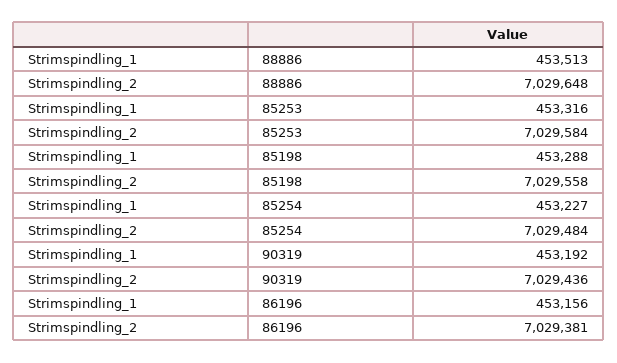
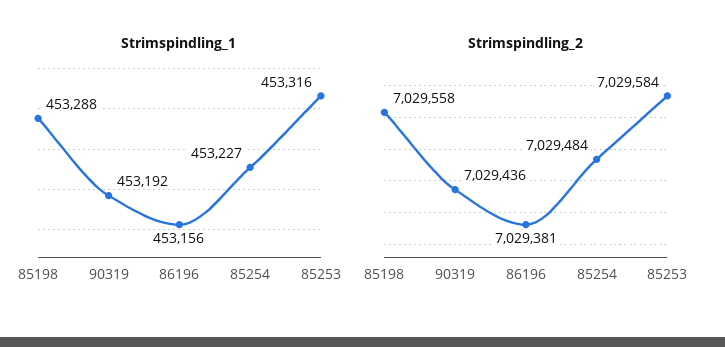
Strimspindling_1, 88886: 453513 -> none
Strimspindling_2, 88886: 7029648 -> none

